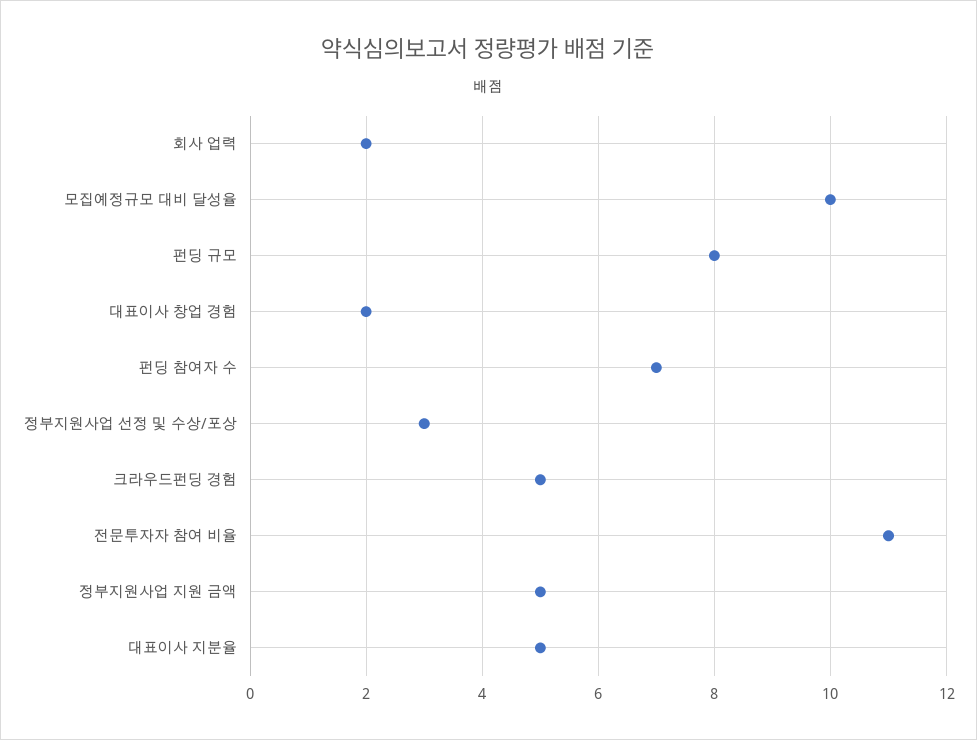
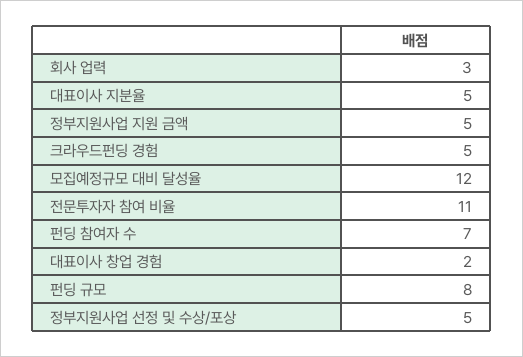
회사 업력: 2 -> 3
모집예정규모 대비 달성율: 10 -> 12
정부지원사업 선정 및 수상/포상: 3 -> 5

